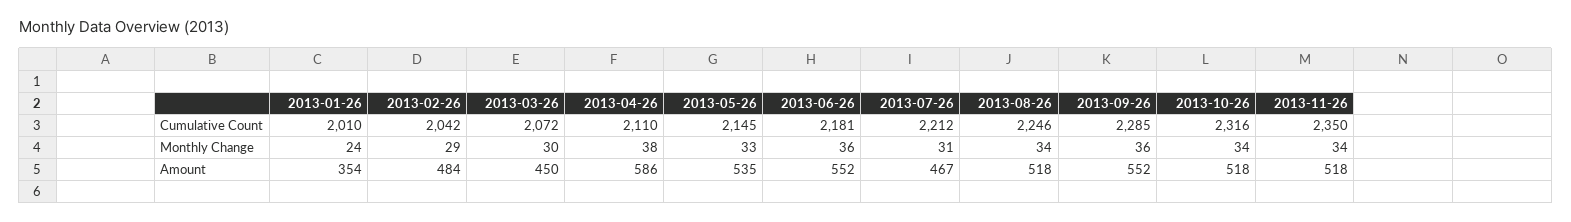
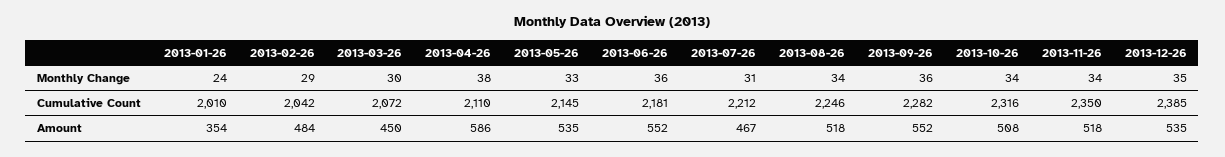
2013-09-26, Cumulative Count: 2285 -> 2282
2013-10-26, Amount: 518 -> 508
2013-12-26, Monthly Change: none -> 35
2013-12-26, Cumulative Count: none -> 2385
2013-12-26, Amount: none -> 535

